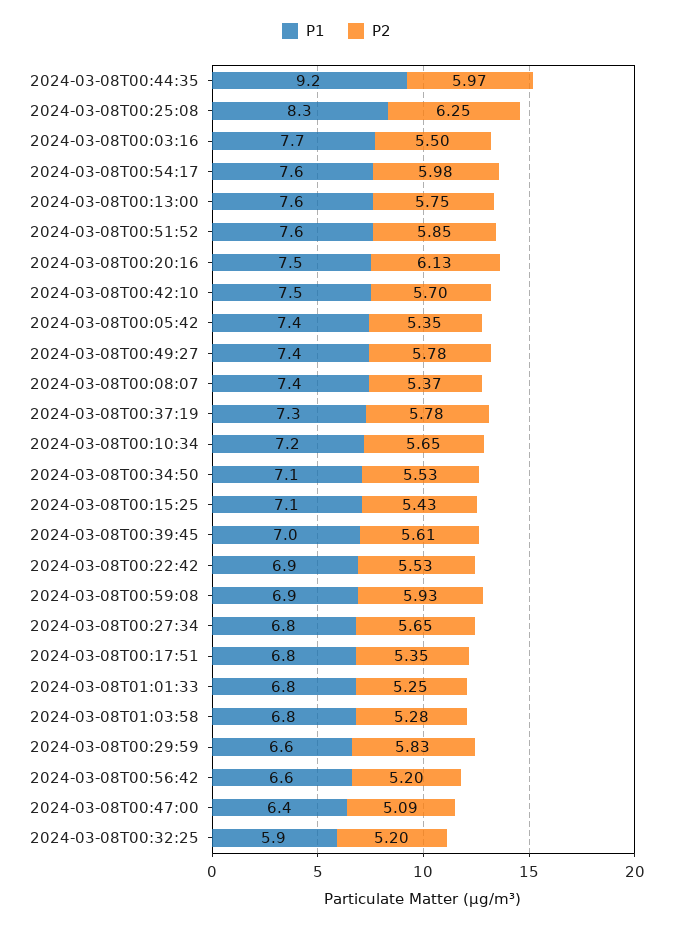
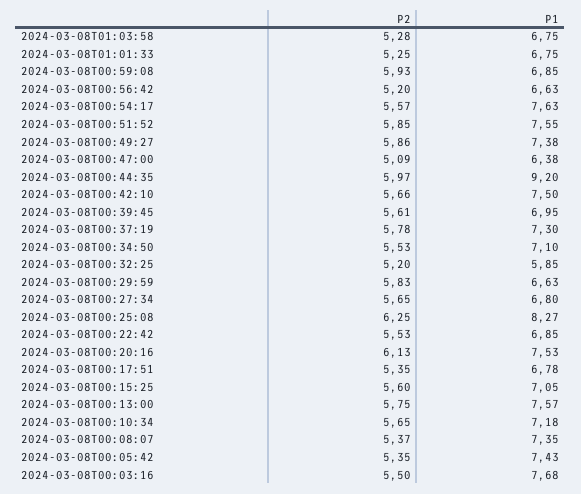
P2, 2024-03-08T00:54:17: 5.98 -> 5.57
P2, 2024-03-08T00:42:10: 5.7 -> 5.66
P2, 2024-03-08T00:49:27: 5.78 -> 5.86
P2, 2024-03-08T00:15:25: 5.43 -> 5.6

